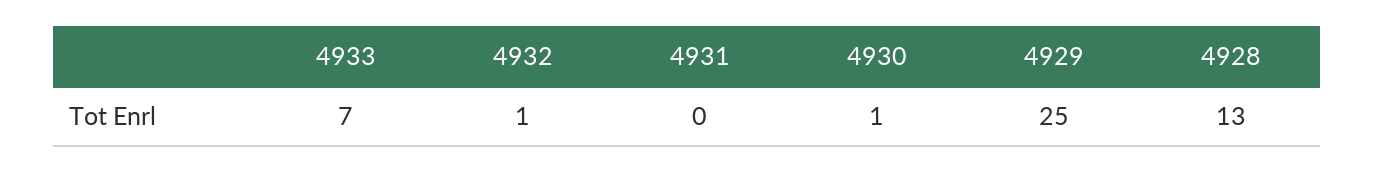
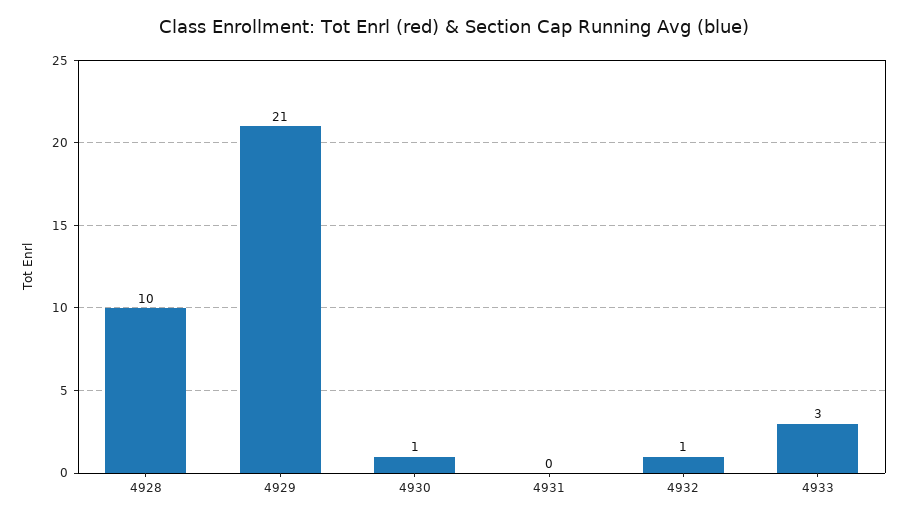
4933: 7 -> 3
4929: 25 -> 21
4928: 13 -> 10

